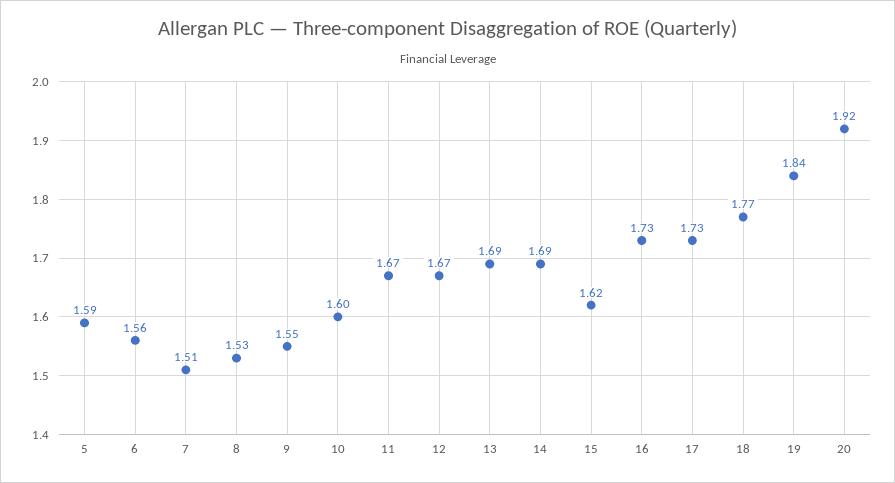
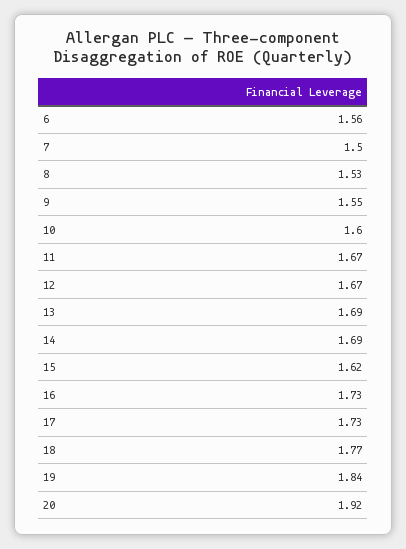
5: 1.59 -> none
7: 1.51 -> 1.5

